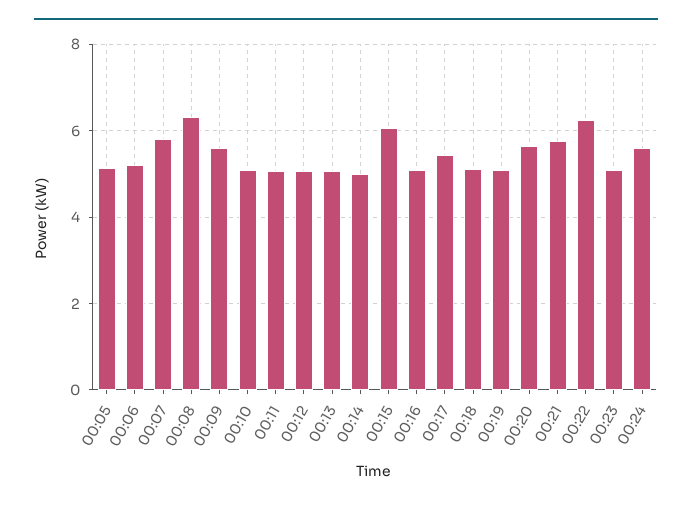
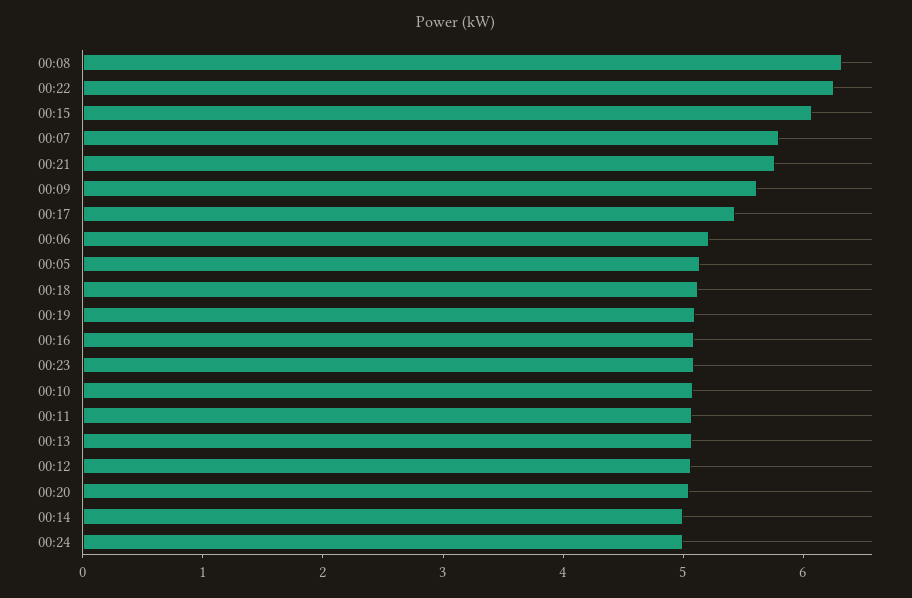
00:20: 5.6 -> 5
00:24: 5.6 -> 5

